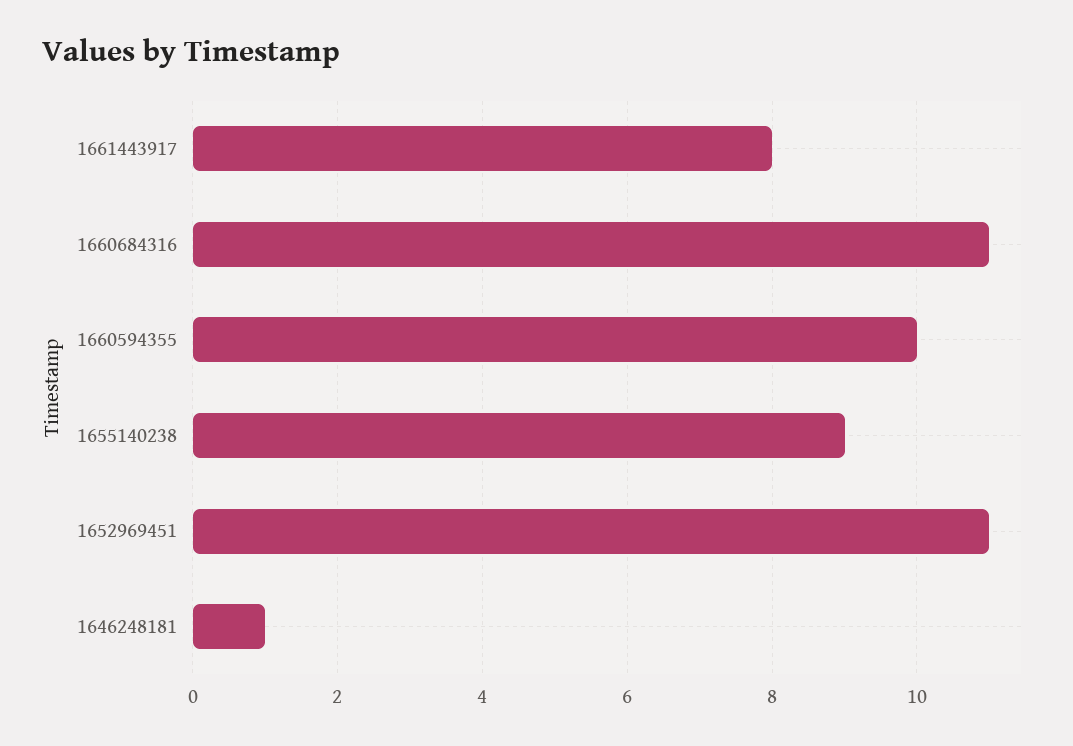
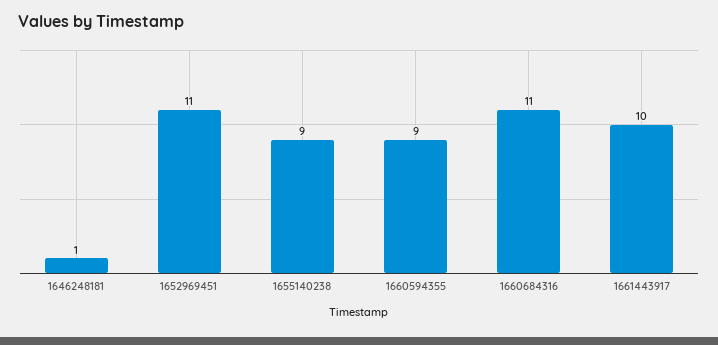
1661443917: 8 -> 10
1660594355: 10 -> 9

